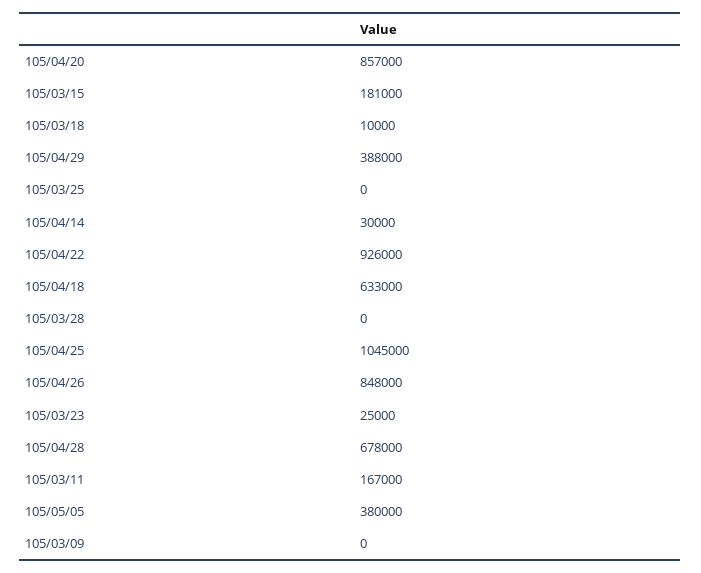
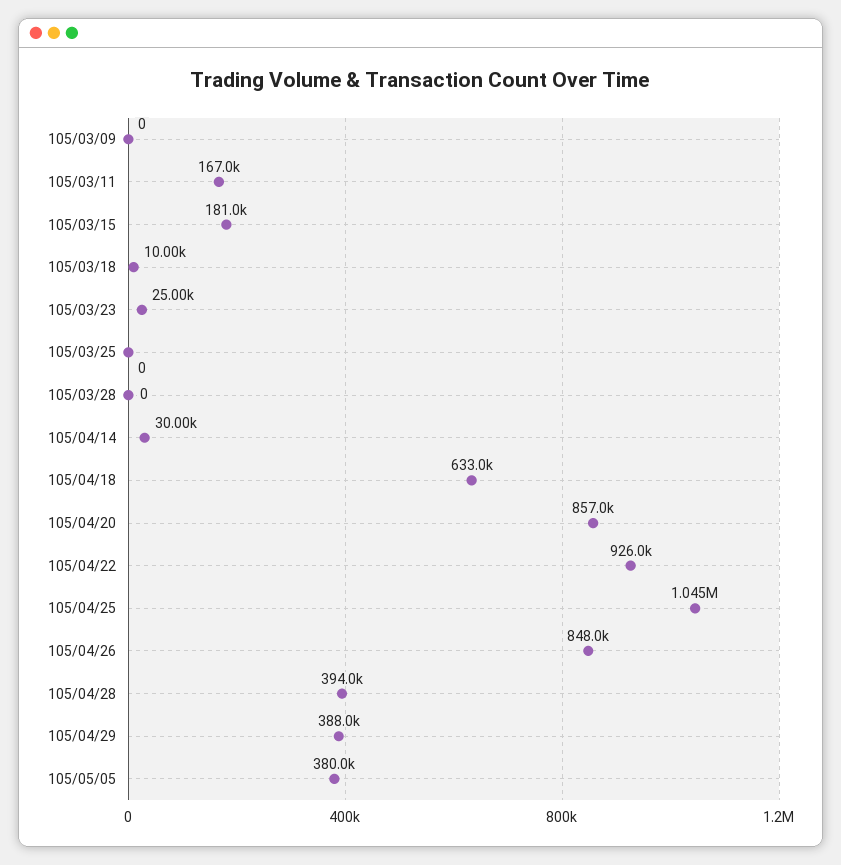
105/04/28: 678000 -> 394000

